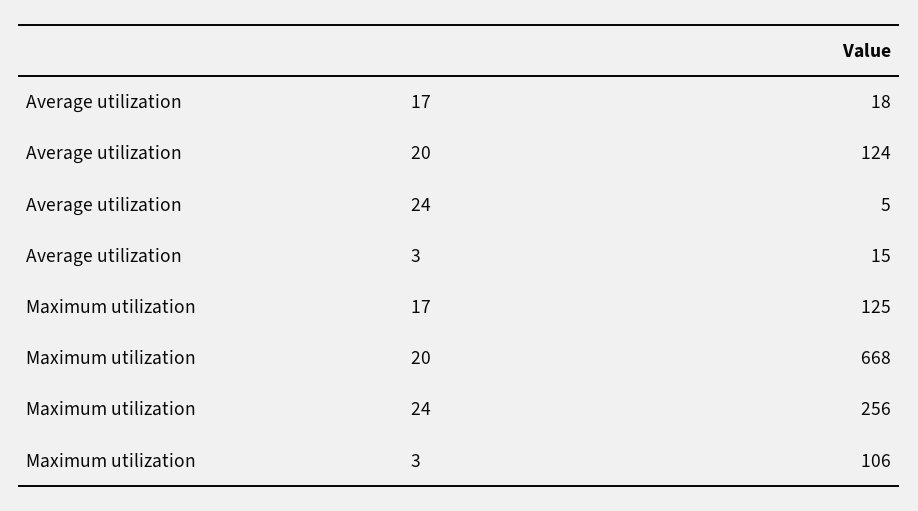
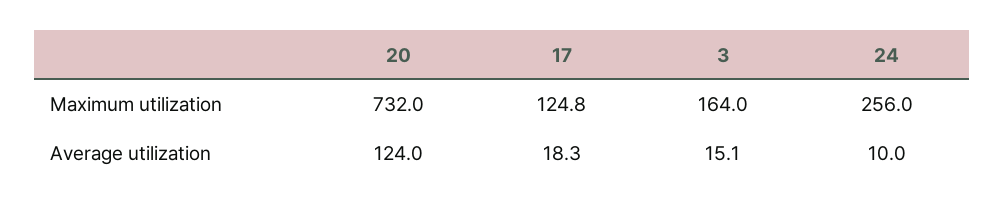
Average utilization, 24: 5 -> 10
Maximum utilization, 20: 668 -> 732
Maximum utilization, 3: 106 -> 164

